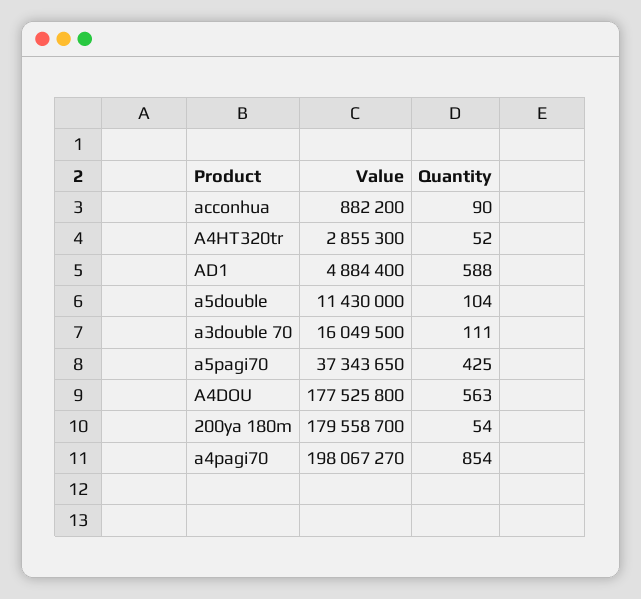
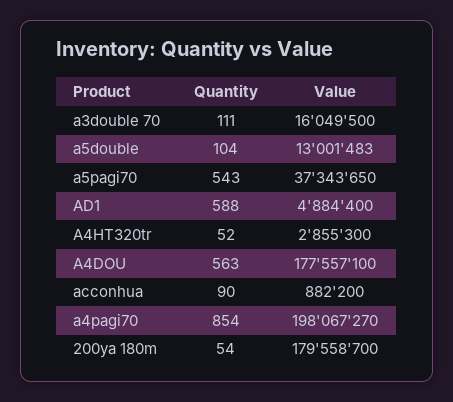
Value, a5double: 11430000 -> 13001483
Quantity, a5pagi70: 425 -> 543
Value, A4DOU: 177525800 -> 177557100

